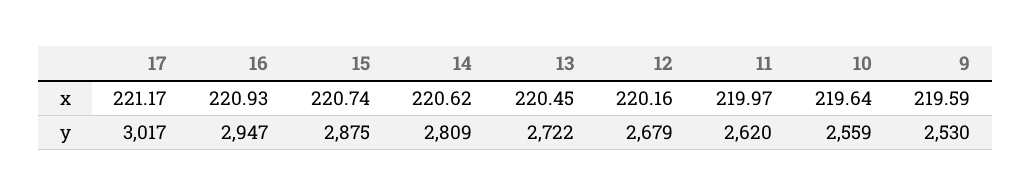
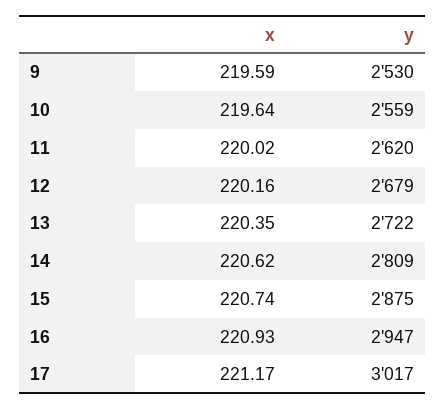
13, x: 220.45 -> 220.35
11, x: 219.97 -> 220.02

